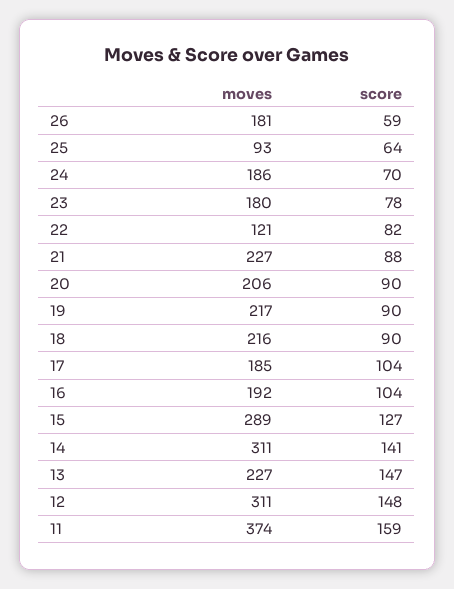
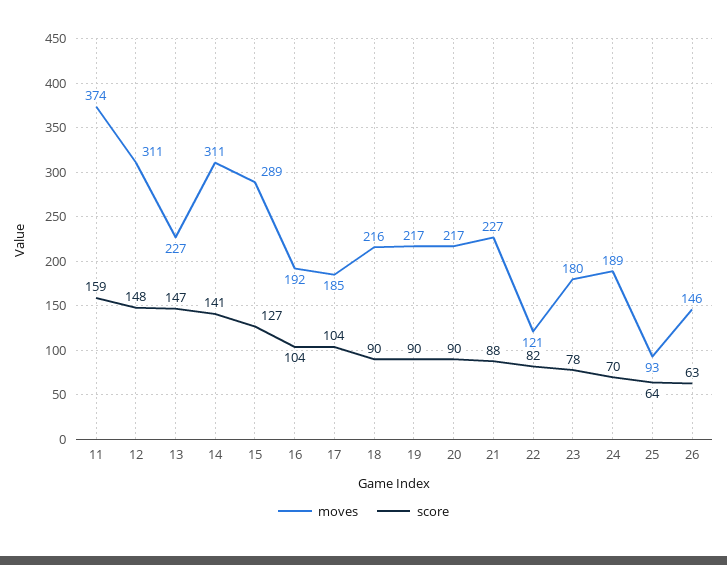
moves, 26: 181 -> 146
score, 26: 59 -> 63
moves, 24: 186 -> 189
moves, 20: 206 -> 217

